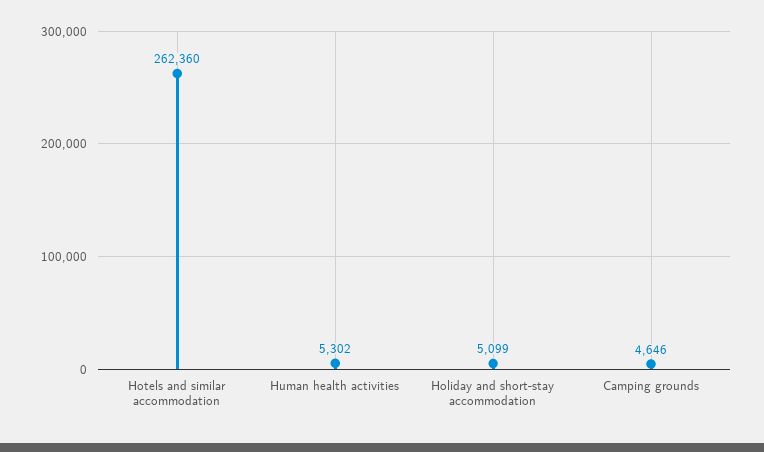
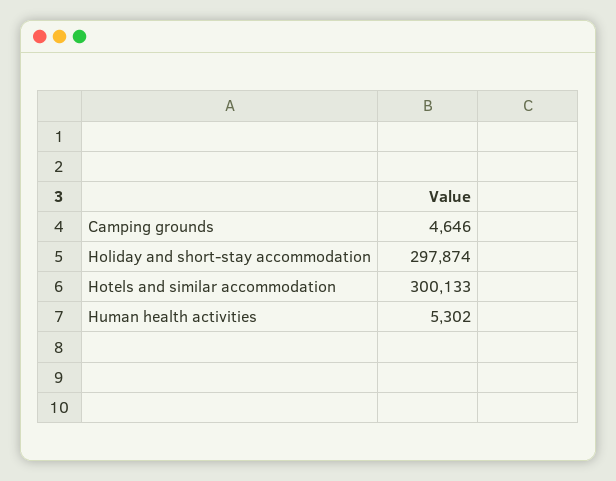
Hotels and similar accommodation: 262360 -> 300133
Holiday and short-stay accommodation: 5099 -> 297874

